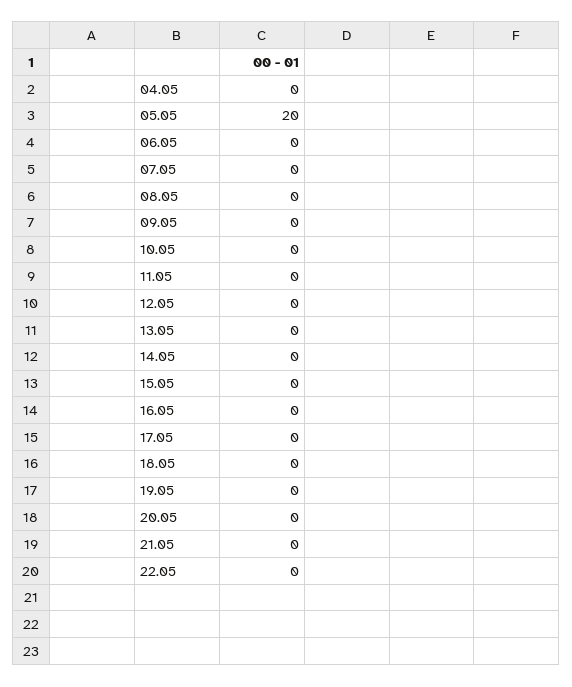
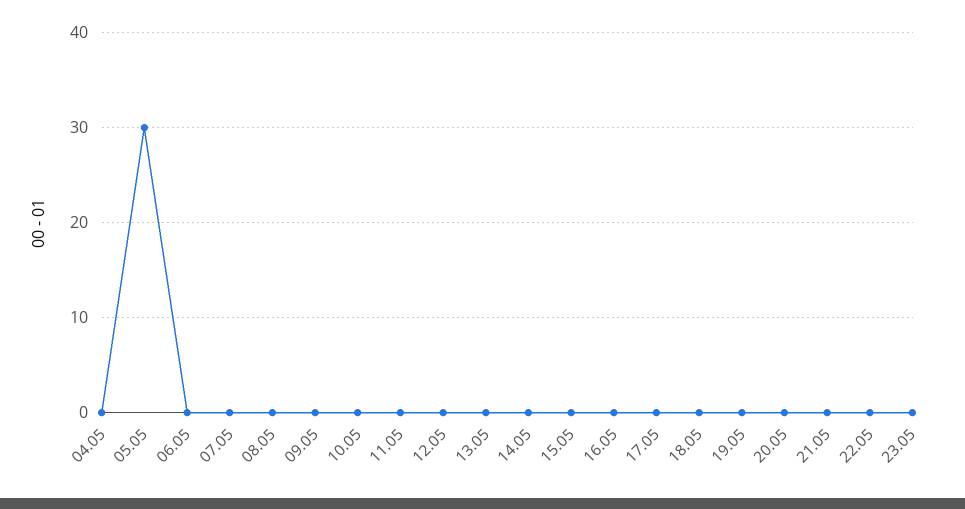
05.05: 20 -> 30
23.05: none -> 0

